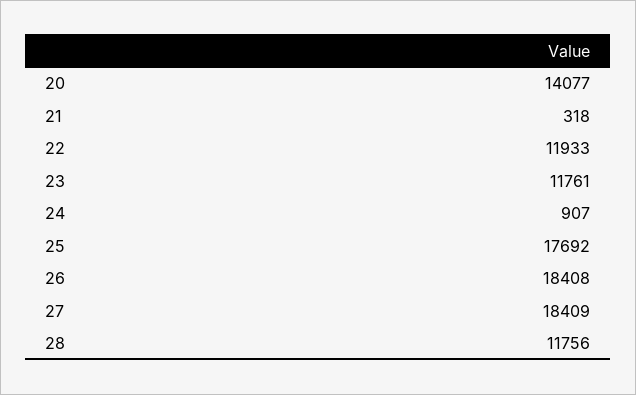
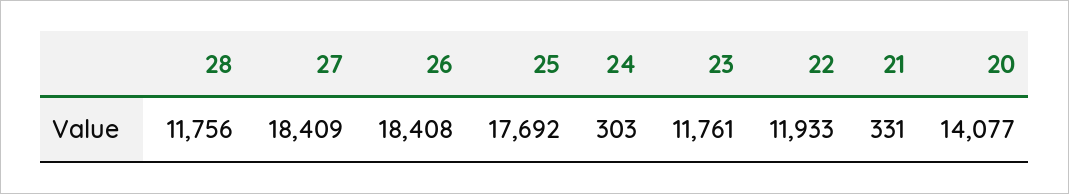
21: 318 -> 331
24: 907 -> 303

